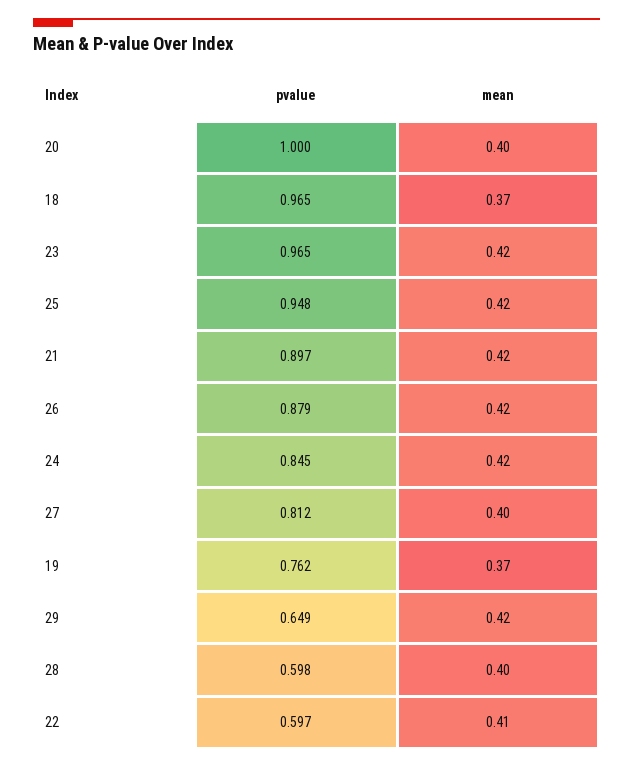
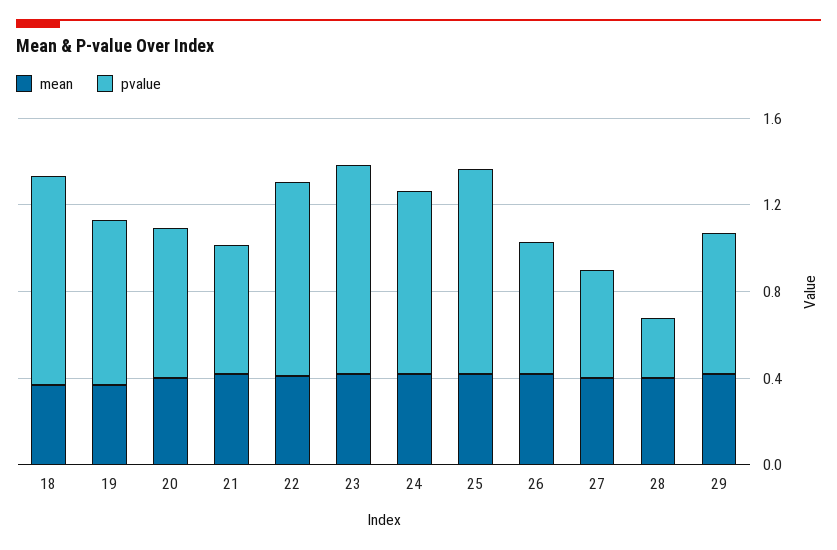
pvalue, 20: 1 -> 0.7
pvalue, 21: 0.897 -> 0.6
pvalue, 26: 0.879 -> 0.6
pvalue, 27: 0.812 -> 0.5
pvalue, 28: 0.598 -> 0.3
pvalue, 22: 0.597 -> 0.9

